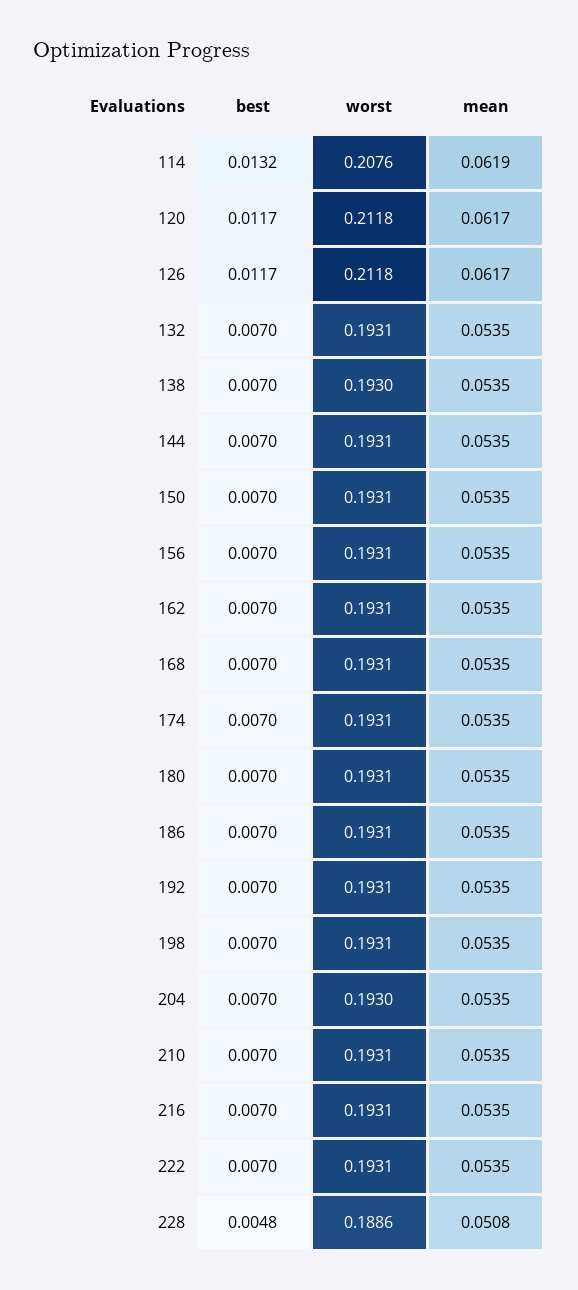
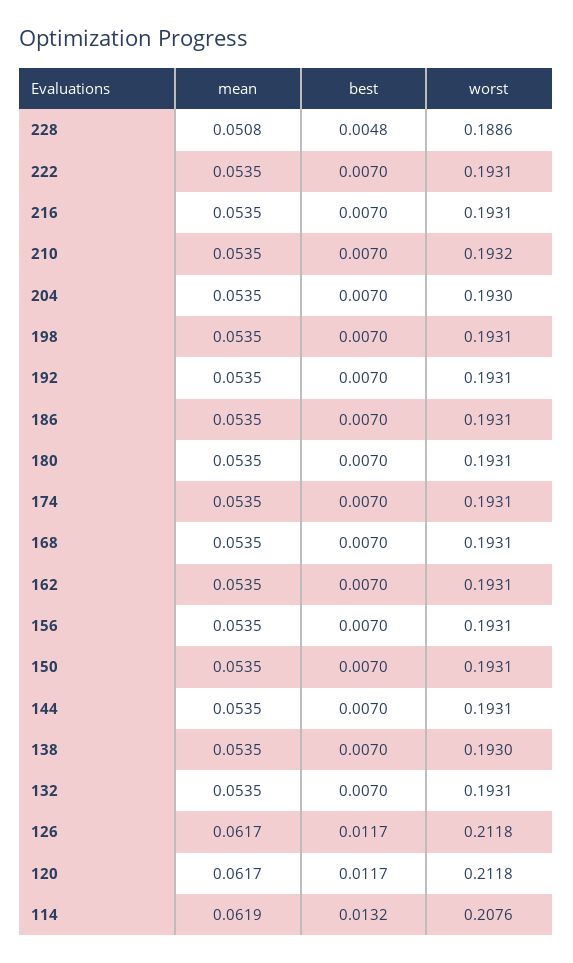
worst, 210: 0.1931 -> 0.1932

